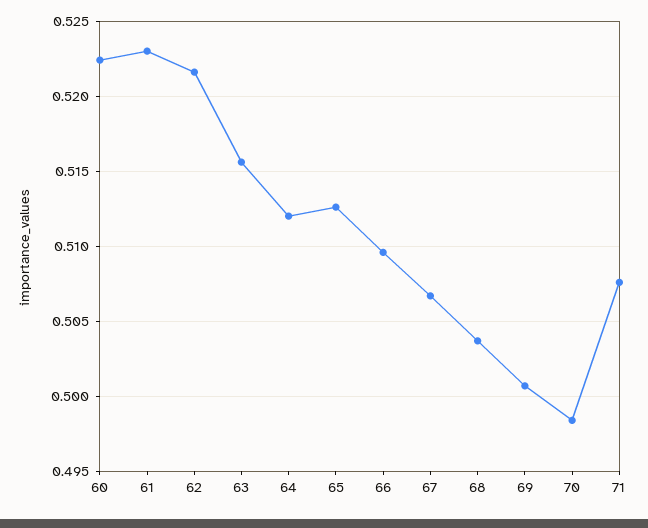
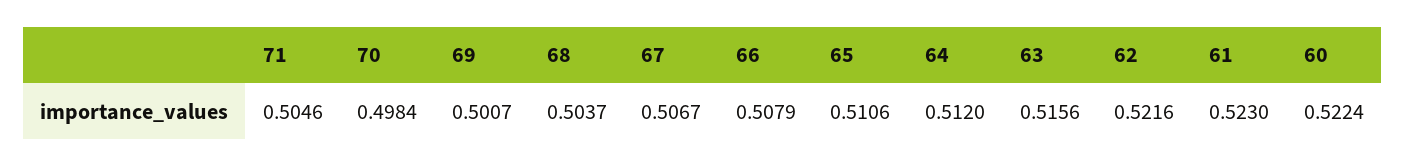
65: 0.5125 -> 0.5106
66: 0.5095 -> 0.5079
71: 0.5075 -> 0.5046

